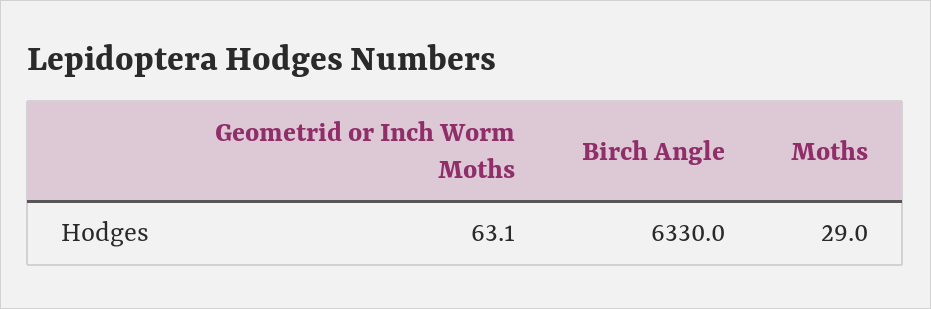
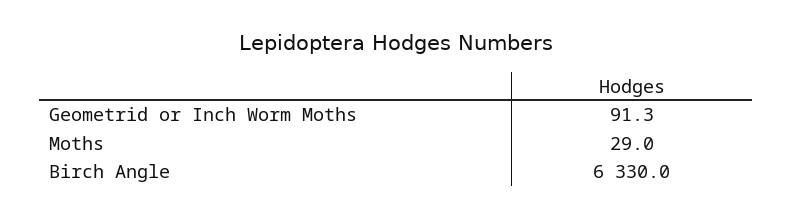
Geometrid or Inch Worm Moths: 63.1 -> 91.3

